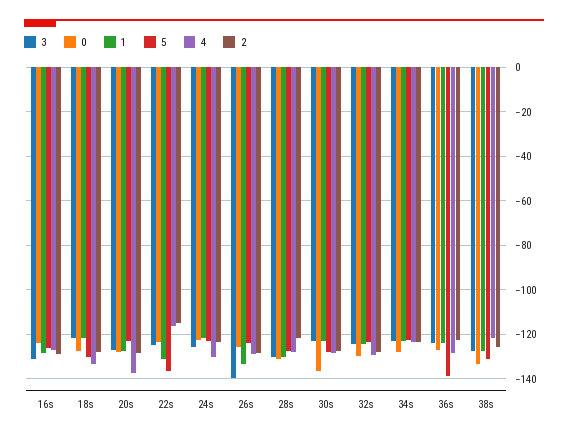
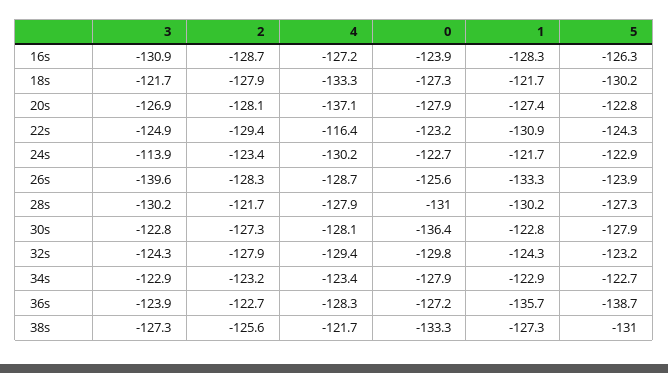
5, 22s: -135 -> -124.3
2, 22s: -115 -> -129.4
3, 24s: -125 -> -113.9
1, 36s: -125 -> -135.7

